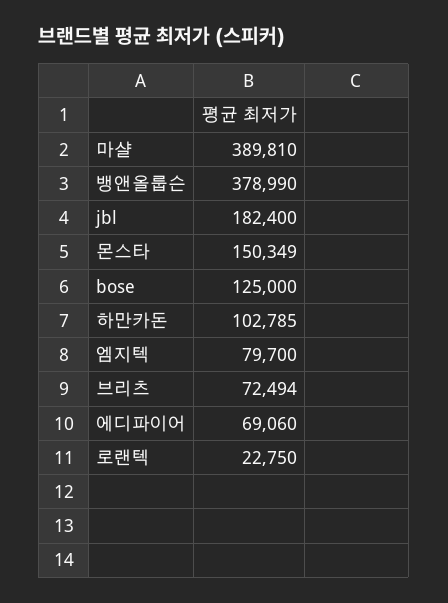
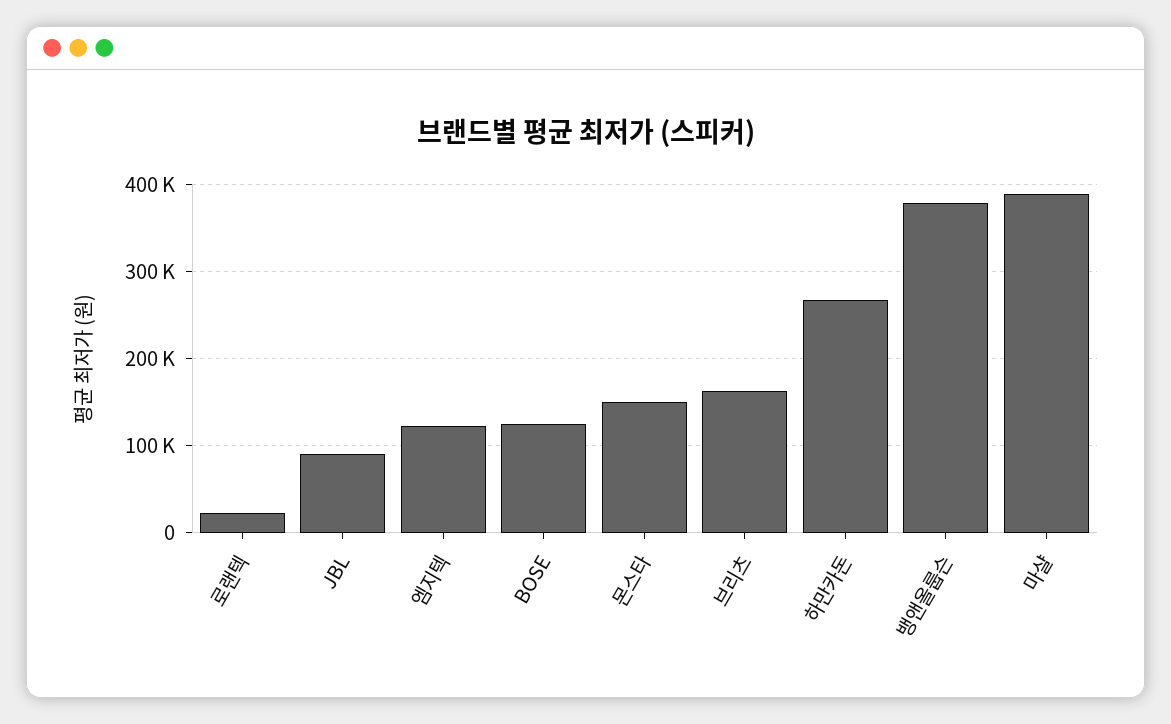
jbl: 182400 -> 90000
하만카돈: 102785 -> 270000
엠지텍: 79700 -> 120000
브리츠: 72494 -> 160000
에디파이어: 69060 -> none

